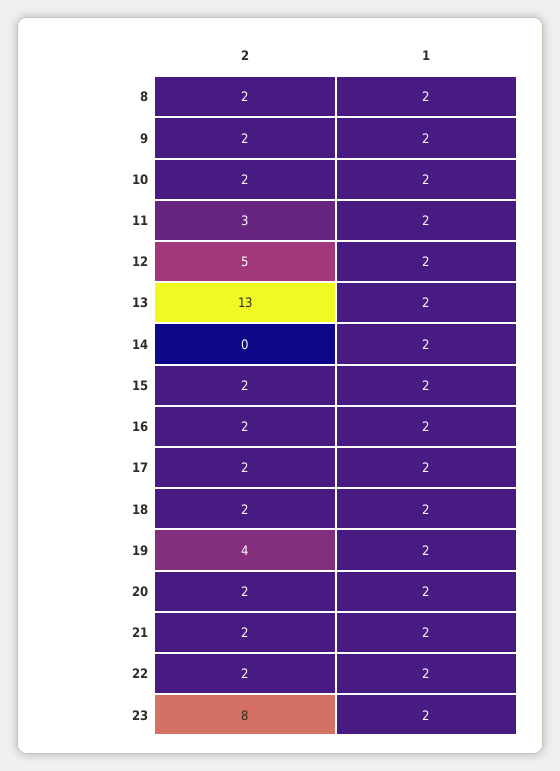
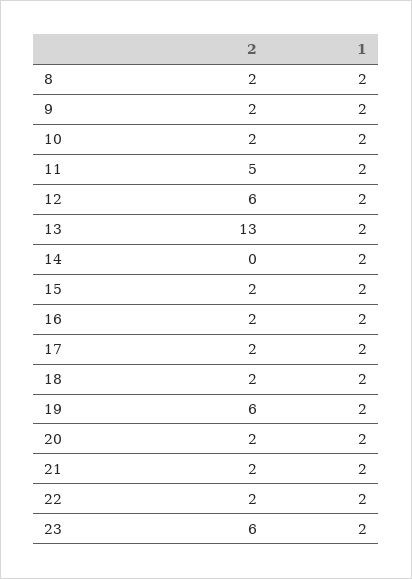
2, 11: 3 -> 5
2, 12: 5 -> 6
2, 19: 4 -> 6
2, 23: 8 -> 6

